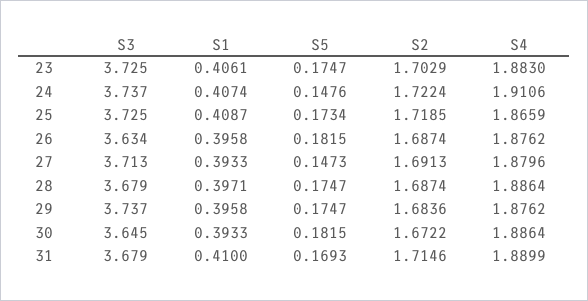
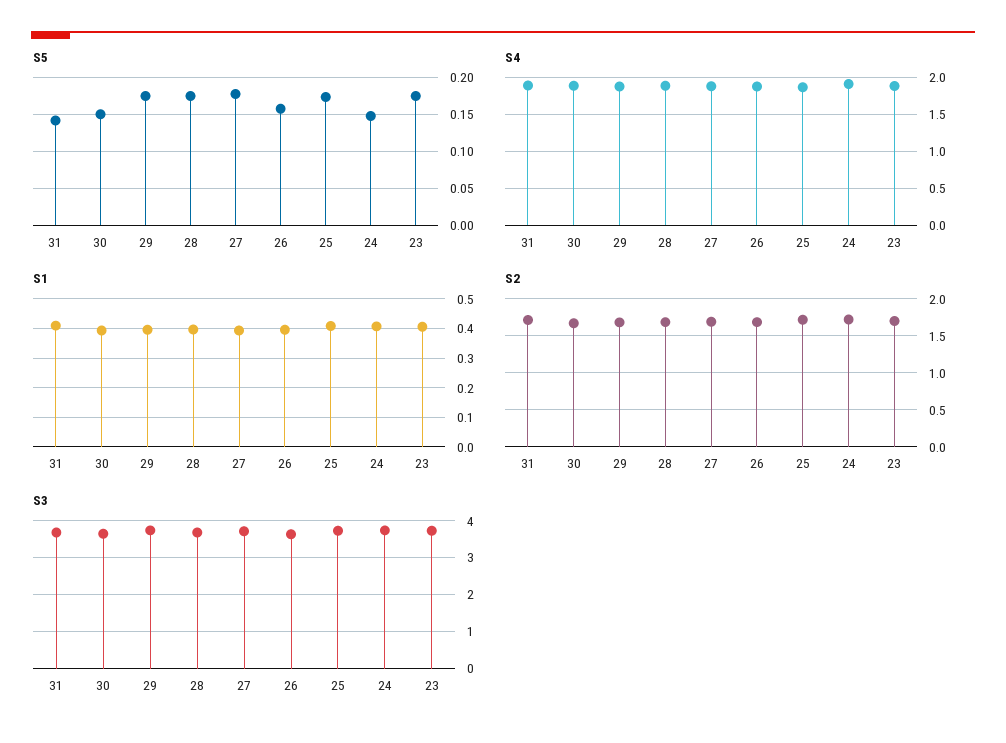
S5, 26: 0.1815 -> 0.16
S5, 27: 0.1473 -> 0.18
S5, 30: 0.1815 -> 0.15
S5, 31: 0.1693 -> 0.14

